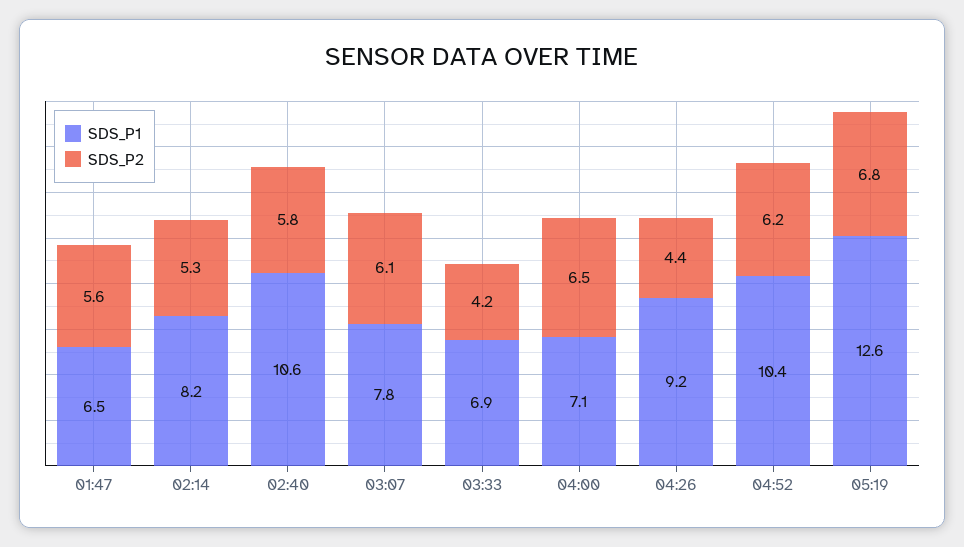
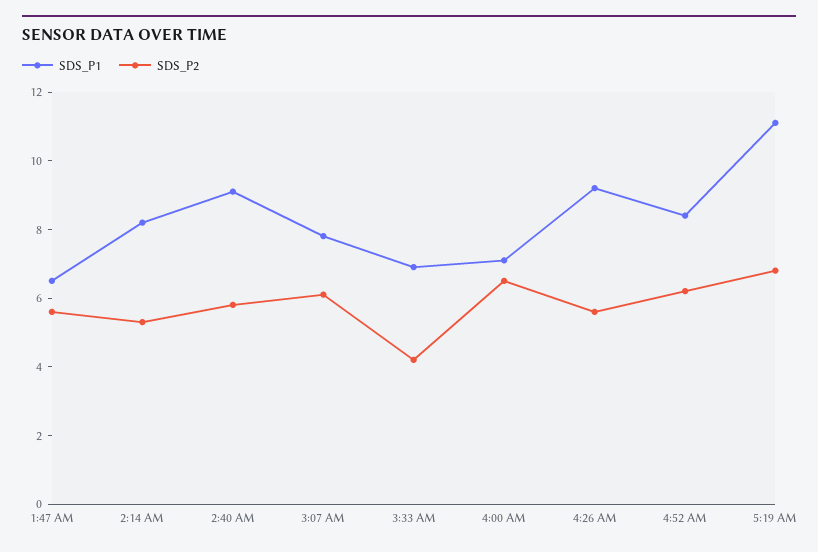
SDS_P1, 02:40: 10.6 -> 9
SDS_P2, 04:26: 4.4 -> 5.5
SDS_P1, 04:52: 10.4 -> 8.5
SDS_P1, 05:19: 12.6 -> 11

